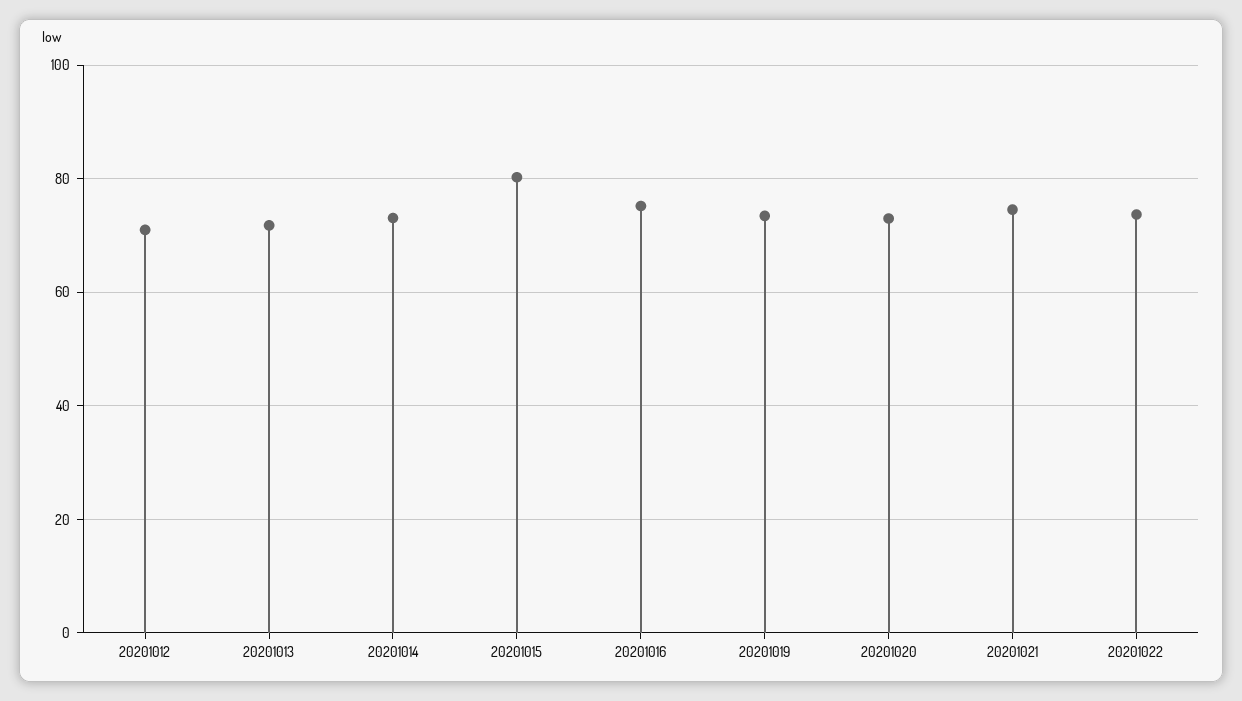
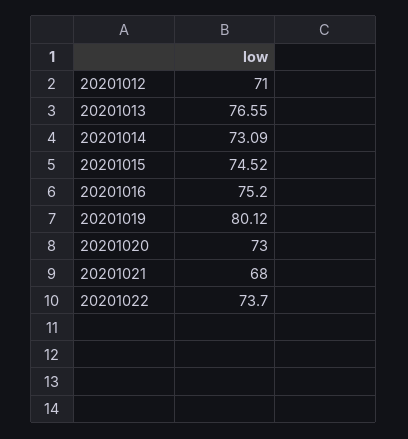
20201013: 72 -> 76.55
20201015: 80 -> 74.52
20201019: 74 -> 80.12
20201021: 74 -> 68

